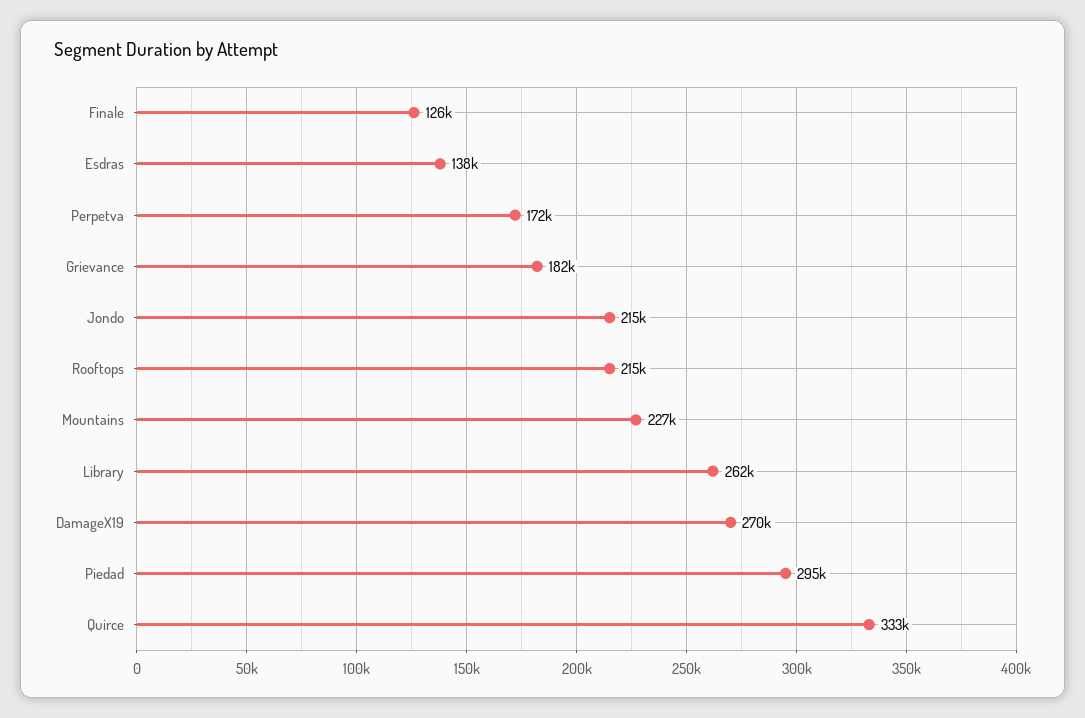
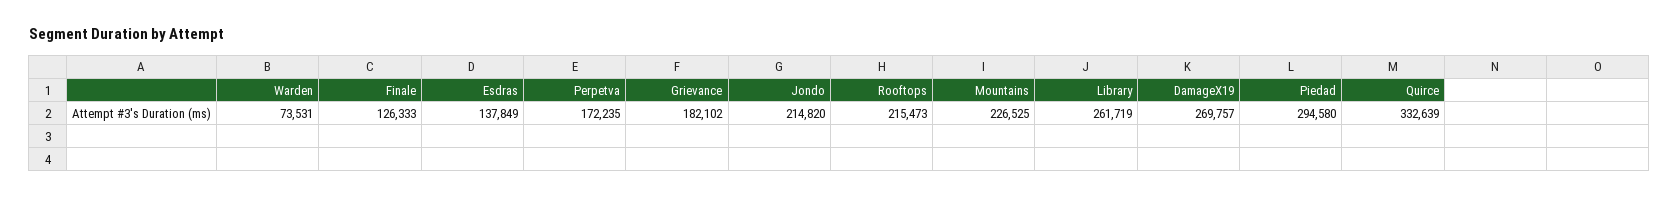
Warden: none -> 73531

